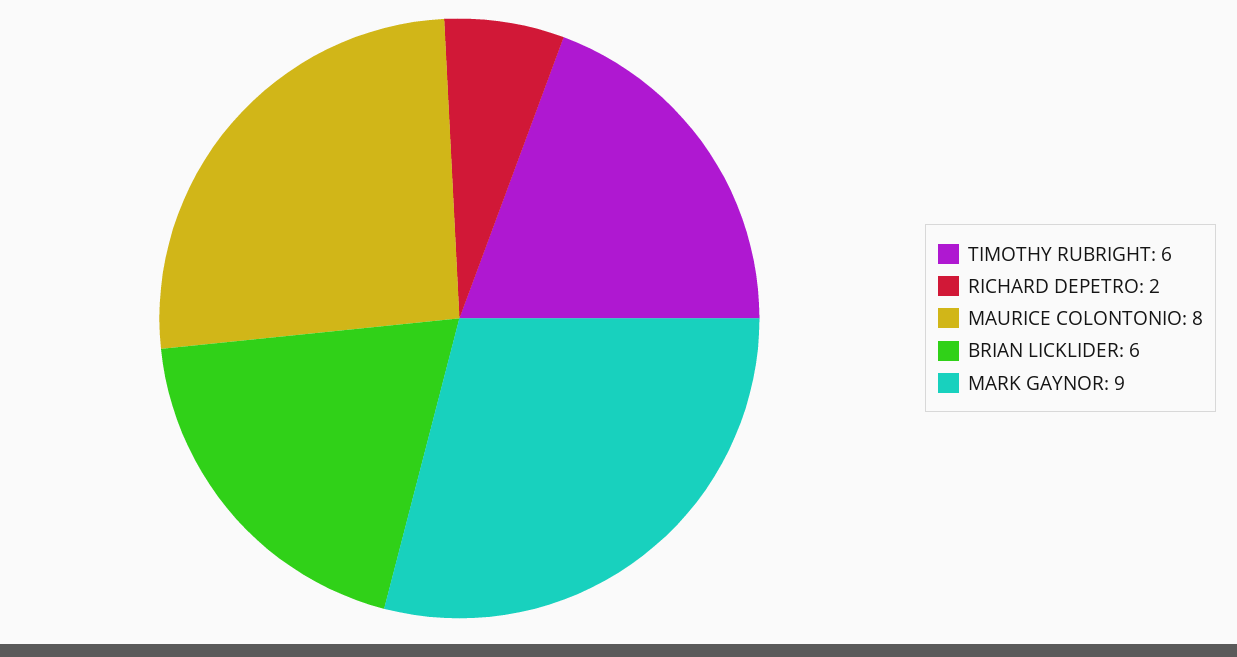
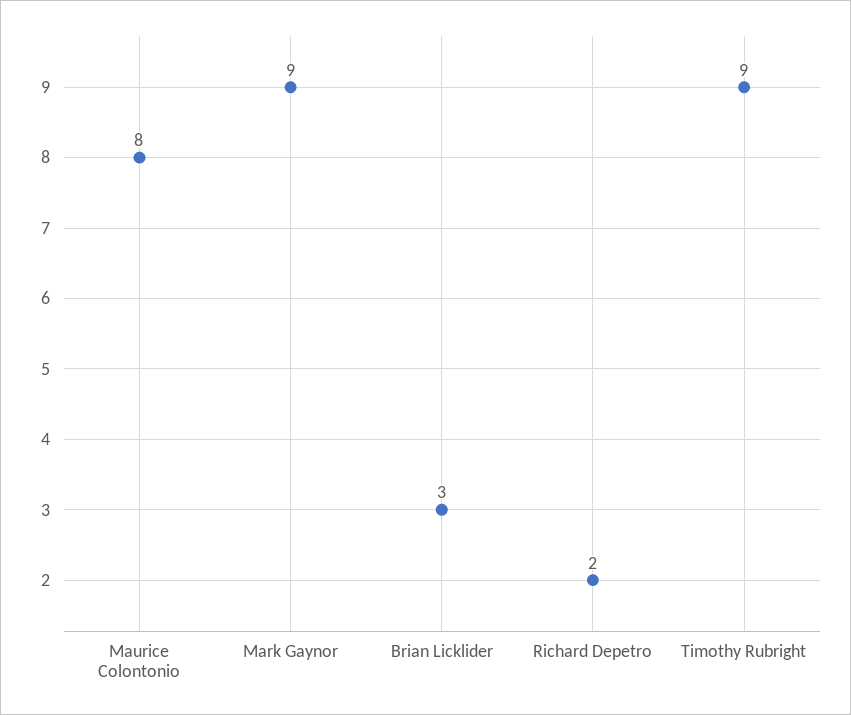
TIMOTHY RUBRIGHT: 6 -> 9
BRIAN LICKLIDER: 6 -> 3

